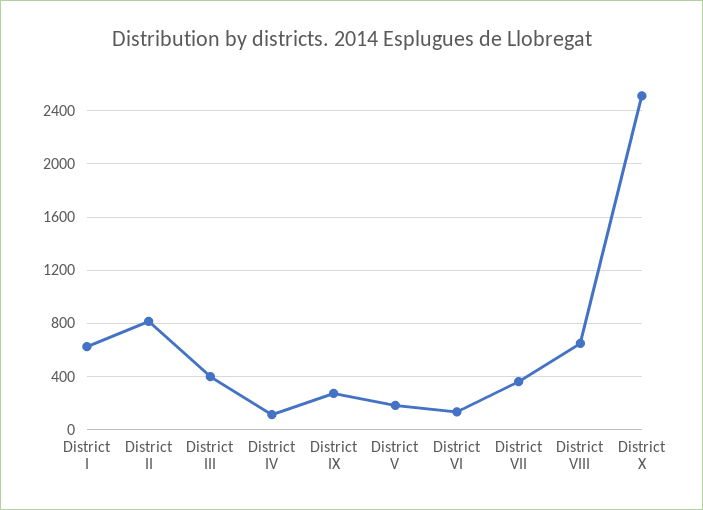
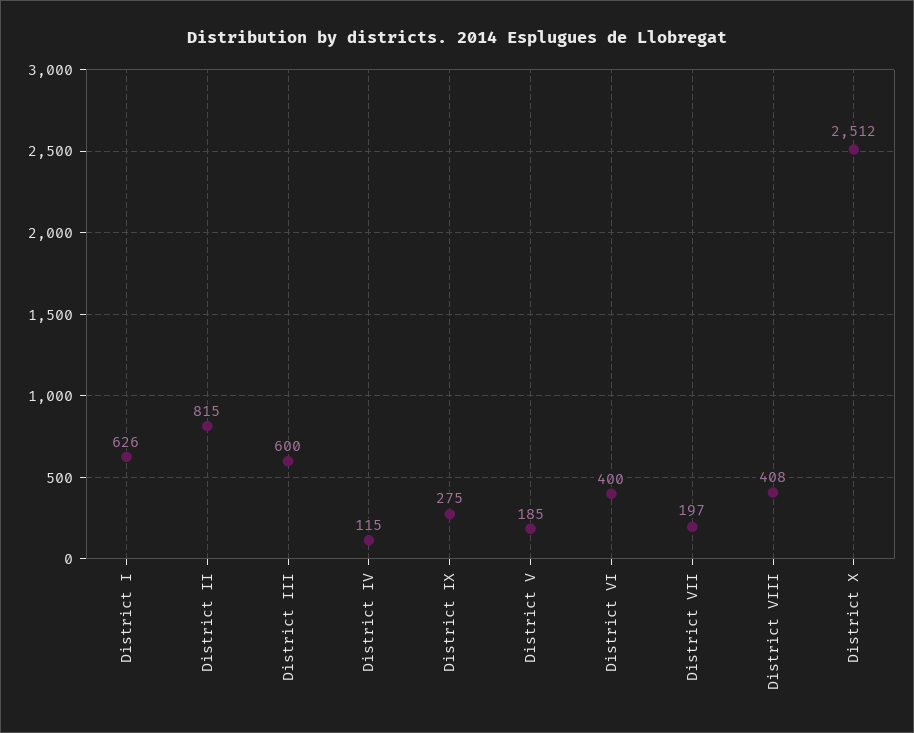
District III: 400 -> 600
District VI: 150 -> 400
District VII: 350 -> 197
District VIII: 650 -> 408

